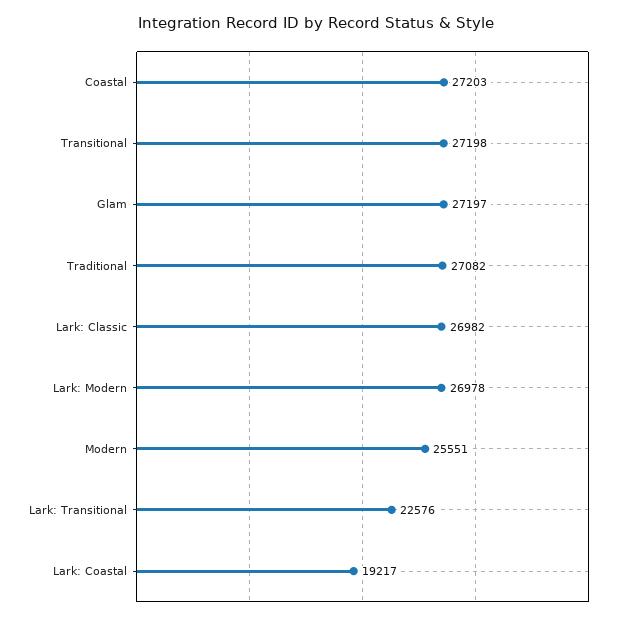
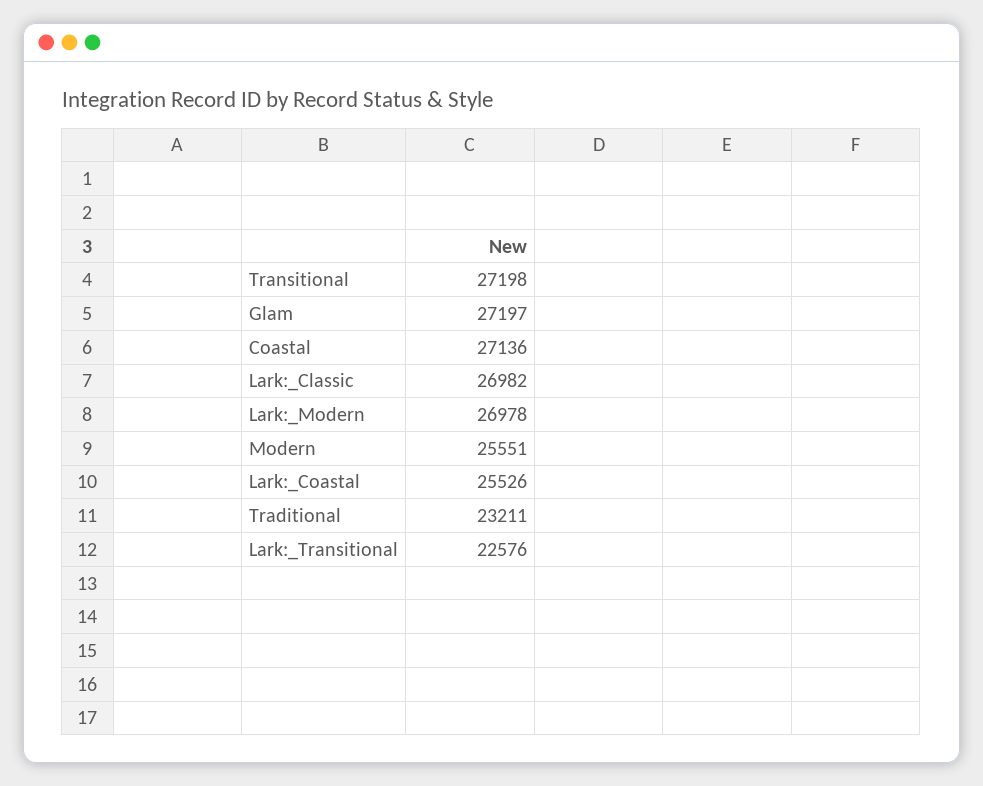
Coastal: 27203 -> 27136
Traditional: 27082 -> 23211
Lark: Coastal: 19217 -> 25526

